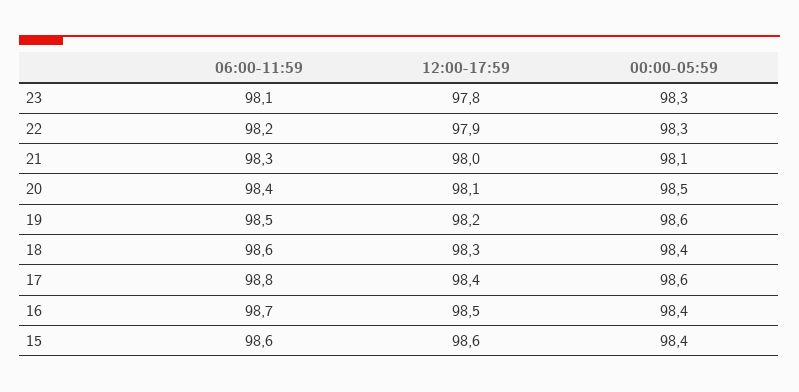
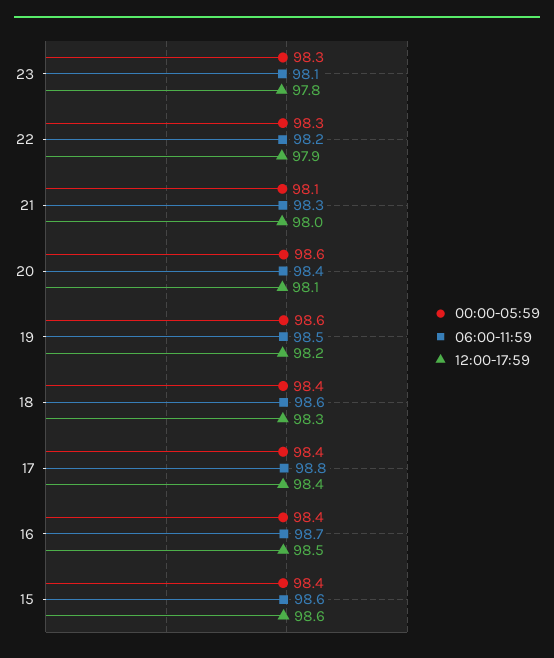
00:00-05:59, 20: 98.5 -> 98.6
00:00-05:59, 17: 98.6 -> 98.4

